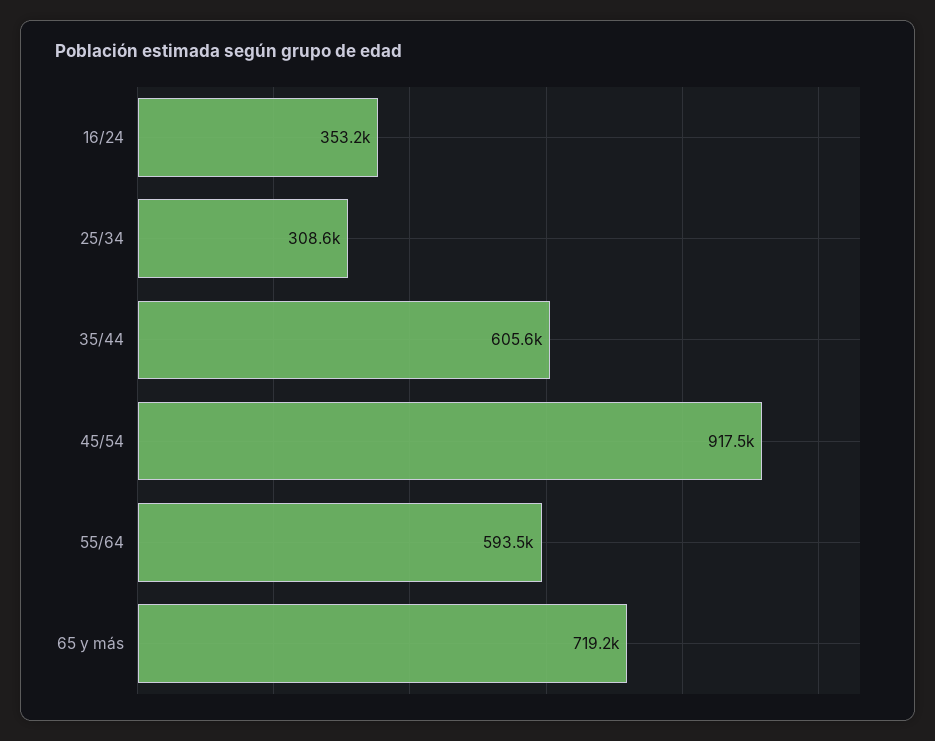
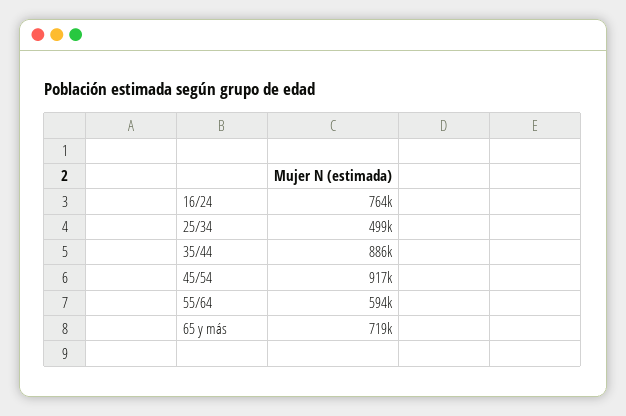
16/24: 353200 -> 764000
25/34: 308600 -> 499000
35/44: 605600 -> 886000

